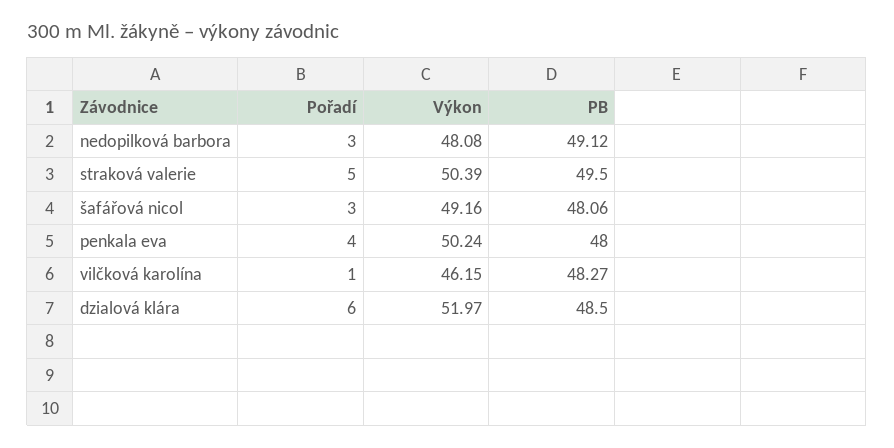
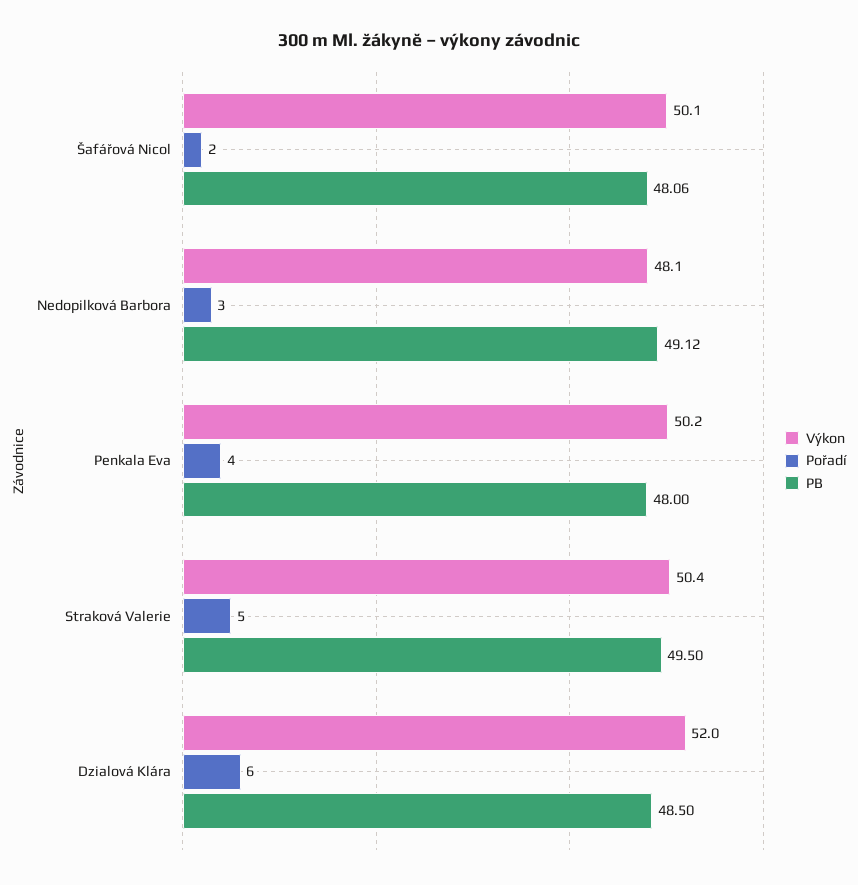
Pořadí, šafářová nicol: 3 -> 2
Výkon, šafářová nicol: 49.16 -> 50.1
Pořadí, vilčková karolína: 1 -> none
Výkon, vilčková karolína: 46.15 -> none
PB, vilčková karolína: 48.27 -> none

